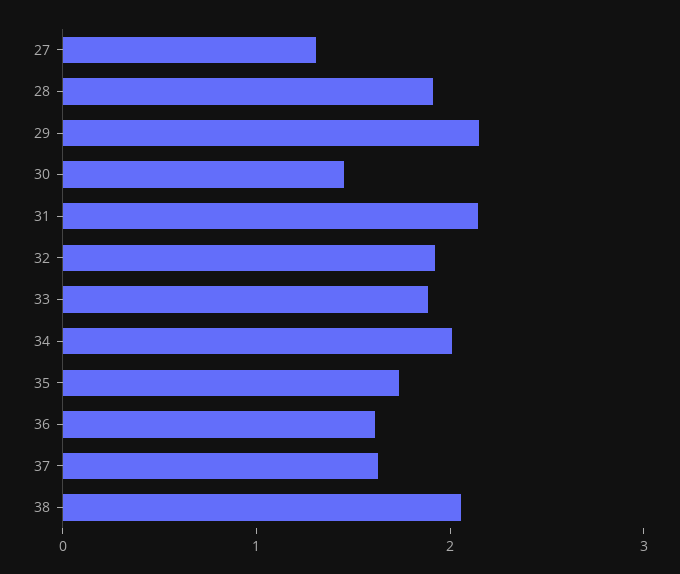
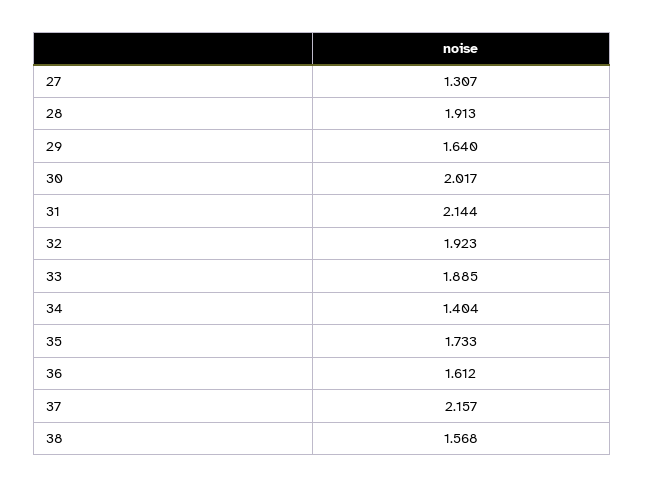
29: 2.2 -> 1.64
30: 1.4 -> 2.017
34: 2 -> 1.404
37: 1.6 -> 2.157
38: 2 -> 1.568

